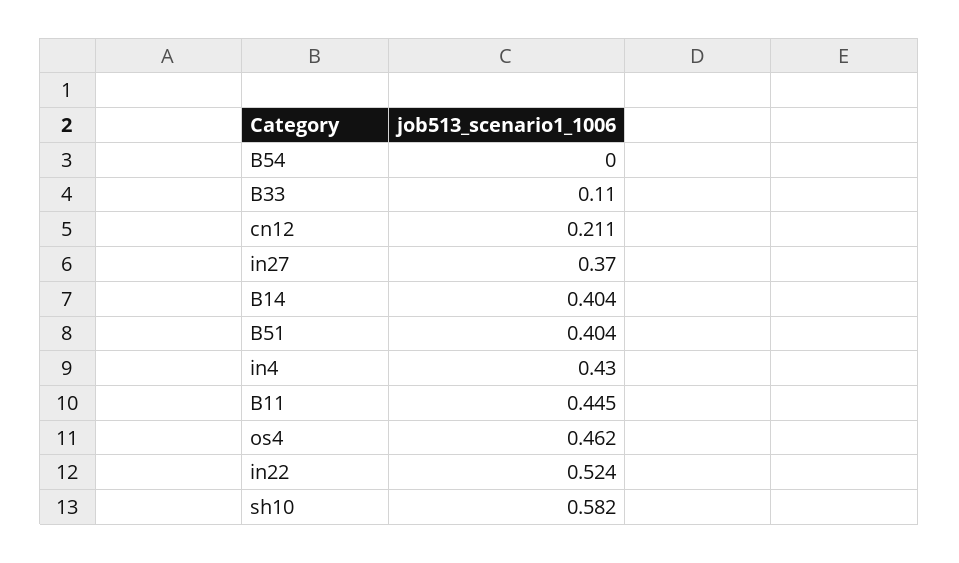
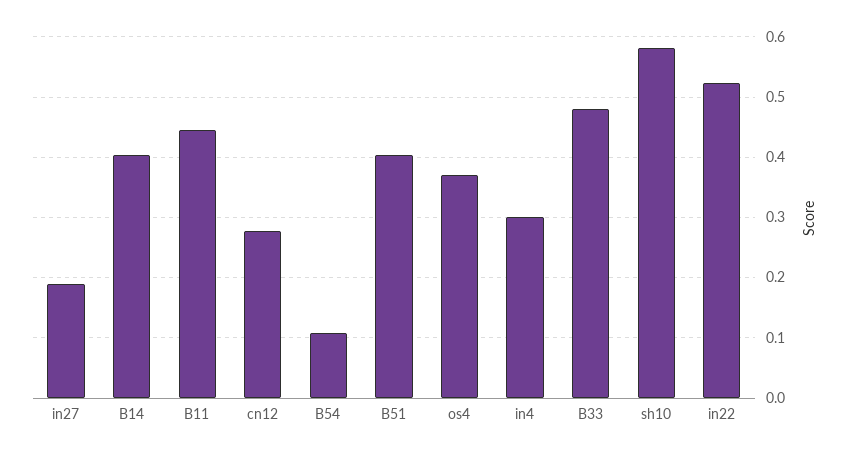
B54: 0 -> 0.11
B33: 0.11 -> 0.48
cn12: 0.211 -> 0.28
in27: 0.37 -> 0.19
in4: 0.43 -> 0.3
os4: 0.462 -> 0.37

